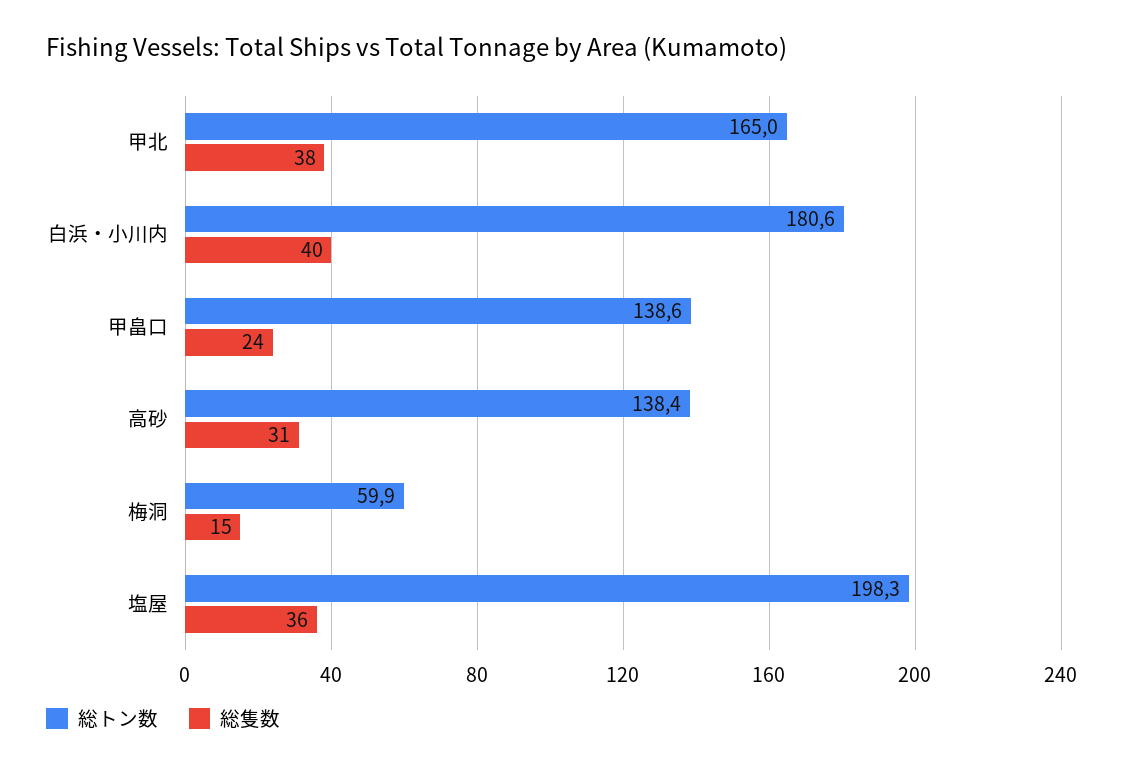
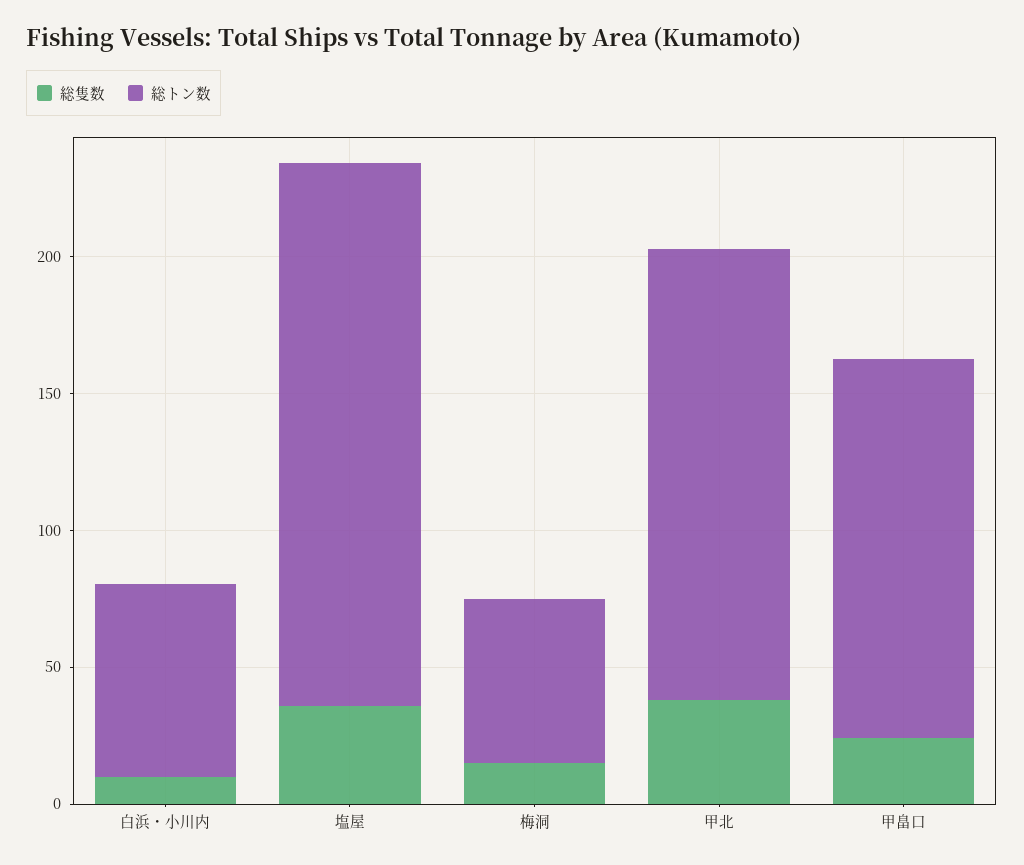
総トン数, 白浜・小川内: 180.6 -> 70
総隻数, 白浜・小川内: 40 -> 10
総トン数, 高砂: 138.4 -> none
総隻数, 高砂: 31 -> none

